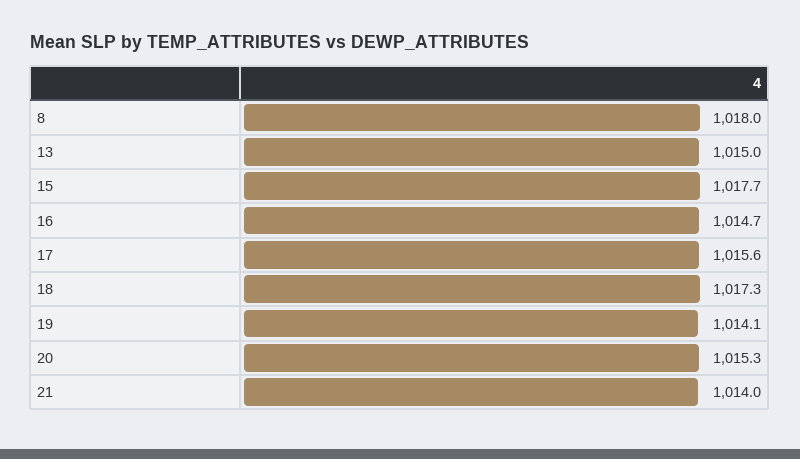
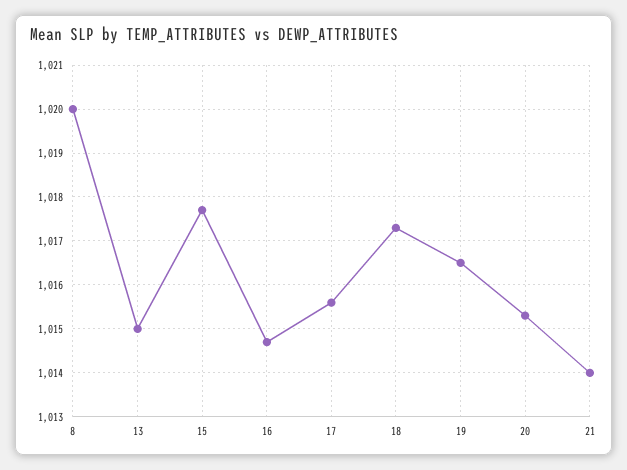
8: 1018 -> 1020
19: 1014.1 -> 1016.5

